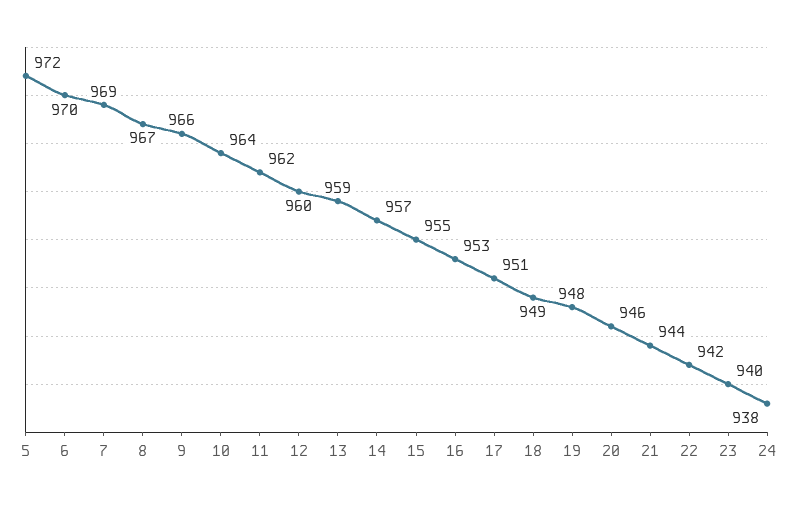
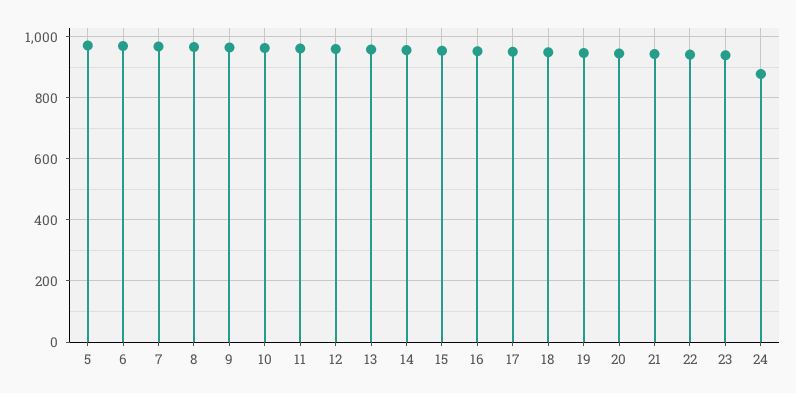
24: 938 -> 880

